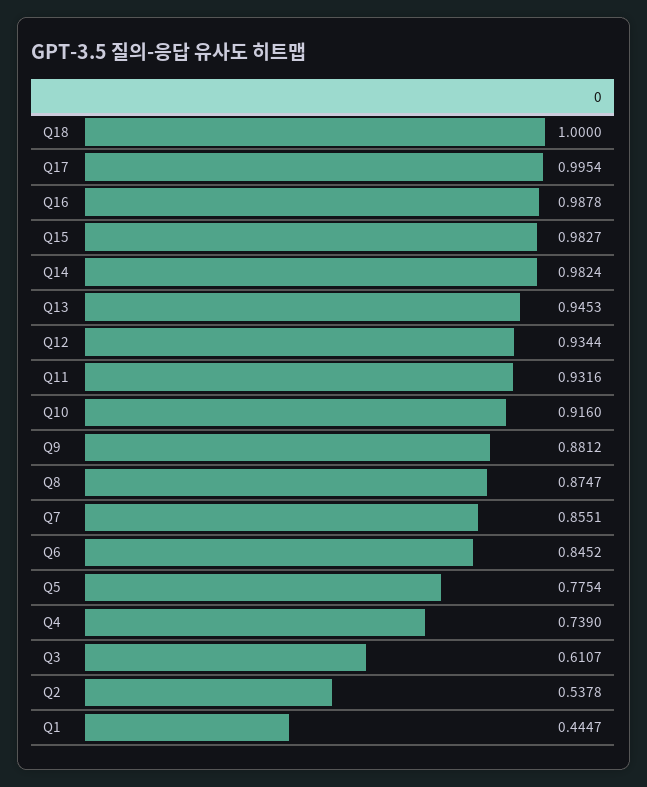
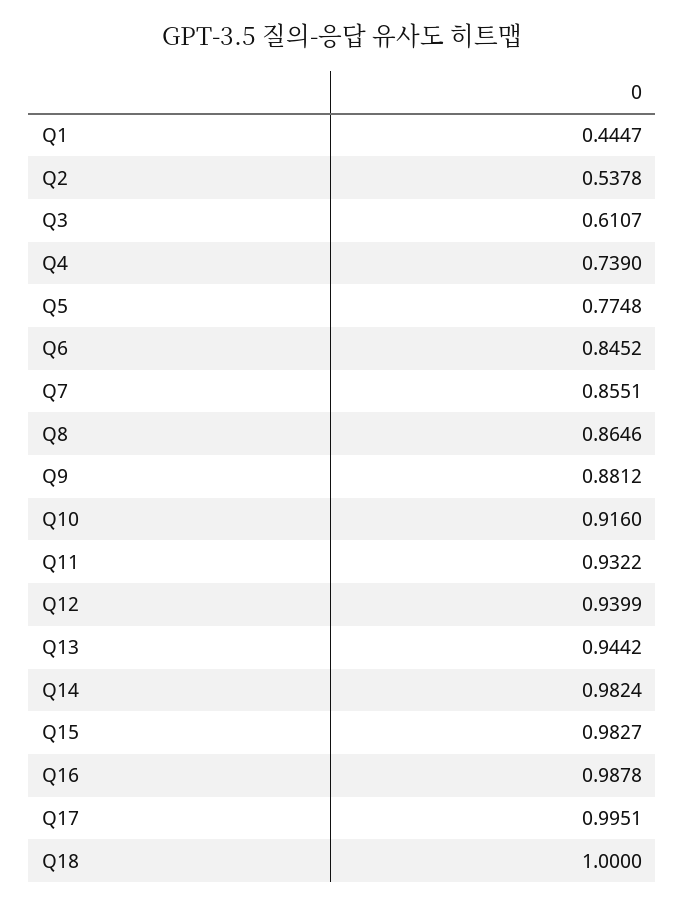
Q17: 0.9954 -> 0.9951
Q13: 0.9453 -> 0.9442
Q12: 0.9344 -> 0.9399
Q11: 0.9316 -> 0.9322
Q8: 0.8747 -> 0.8646
Q5: 0.7754 -> 0.7748

